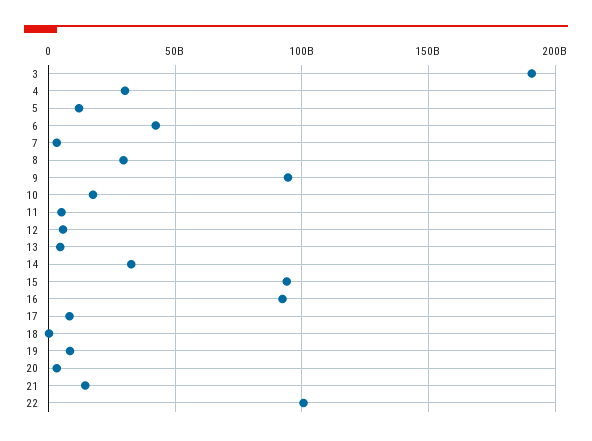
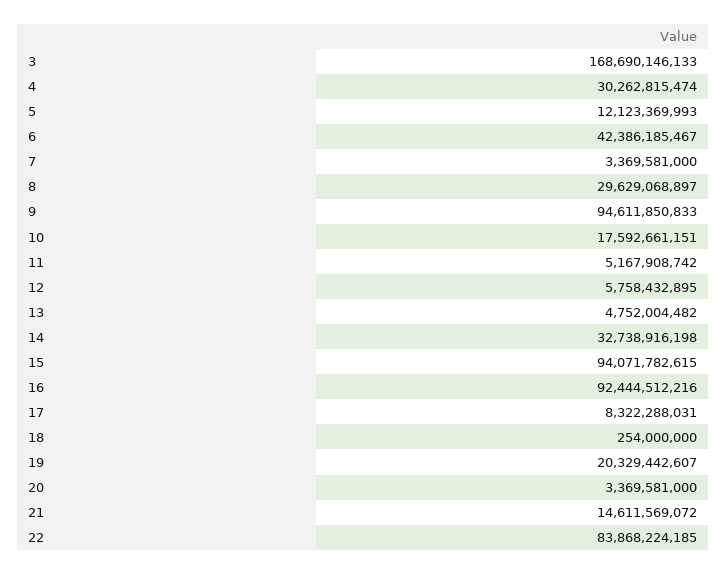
3: 190000000000 -> 168690146133
19: 10000000000 -> 20329442607
22: 100000000000 -> 83868224185

